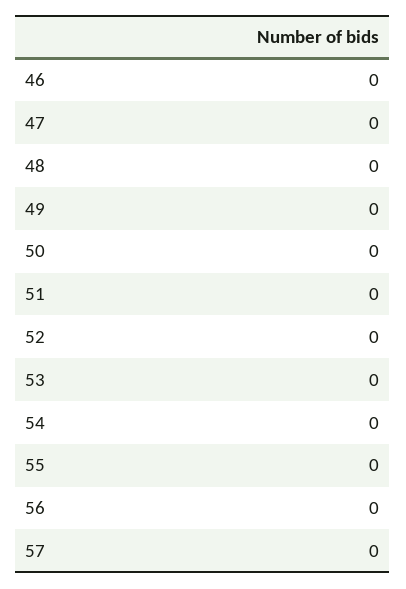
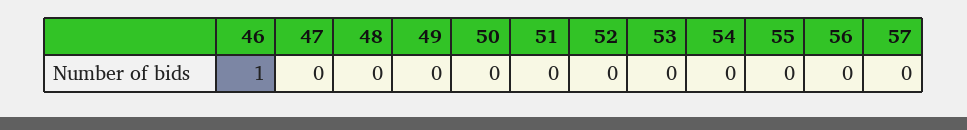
46: 0 -> 1

